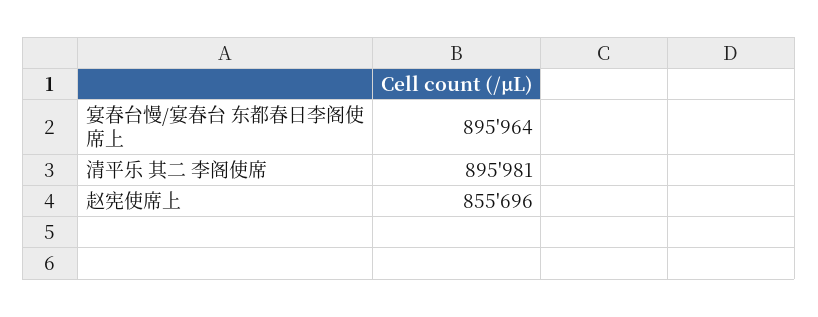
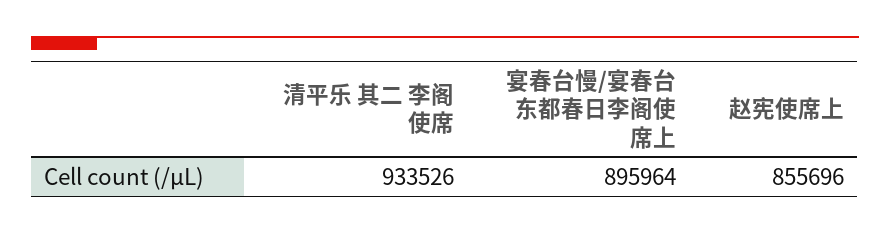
清平乐 其二 李阁使席: 895981 -> 933526

